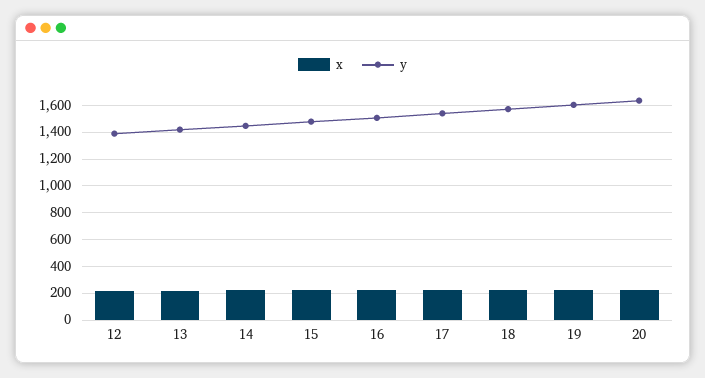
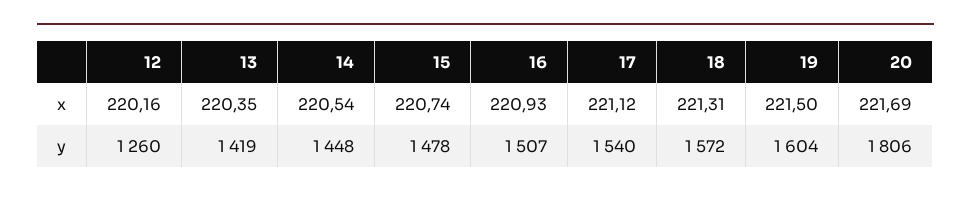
y, 12: 1400 -> 1260
y, 20: 1650 -> 1806

